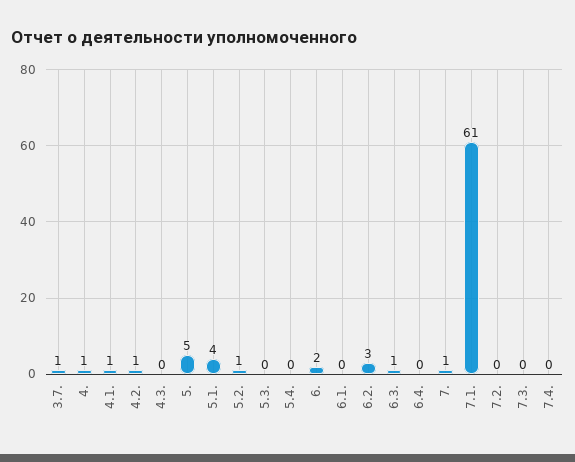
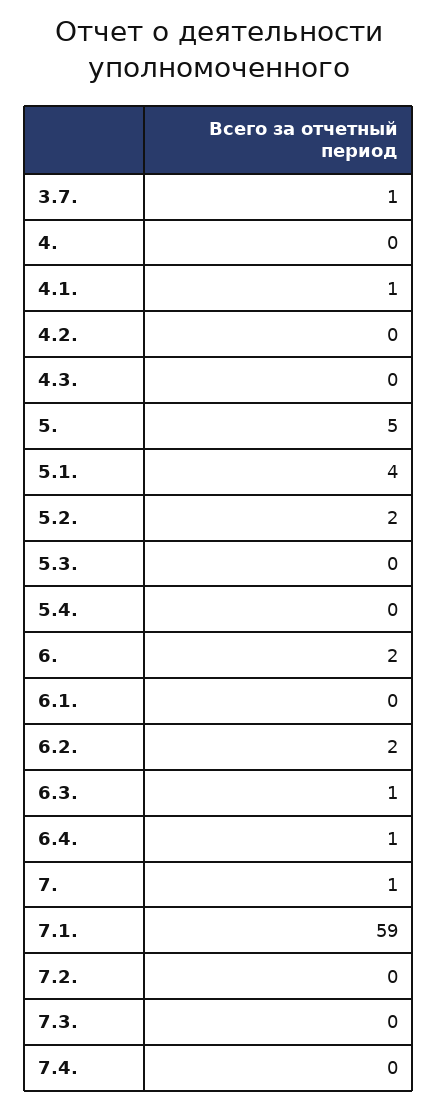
4.: 1 -> 0
4.2.: 1 -> 0
5.2.: 1 -> 2
6.2.: 3 -> 2
6.4.: 0 -> 1
7.1.: 61 -> 59

